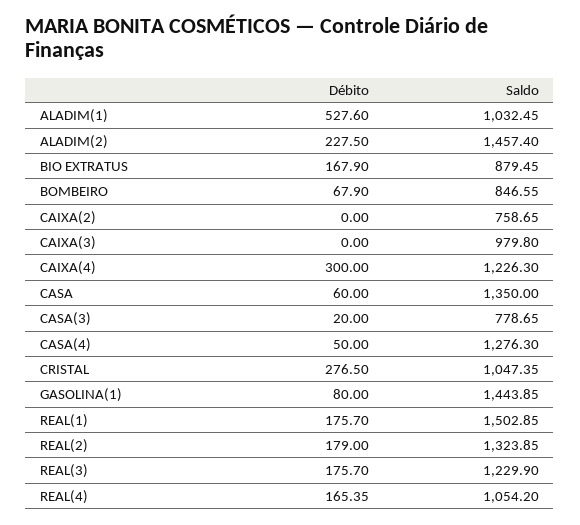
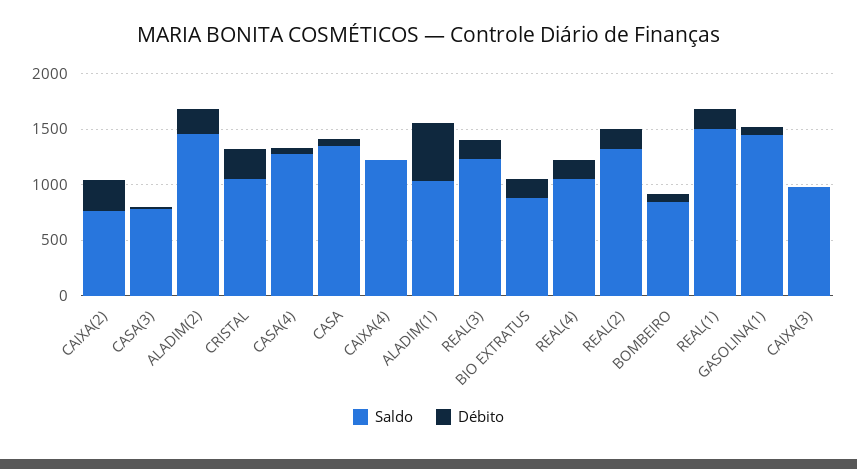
Débito, CAIXA(2): 0 -> 300
Débito, CAIXA(4): 300 -> 0

